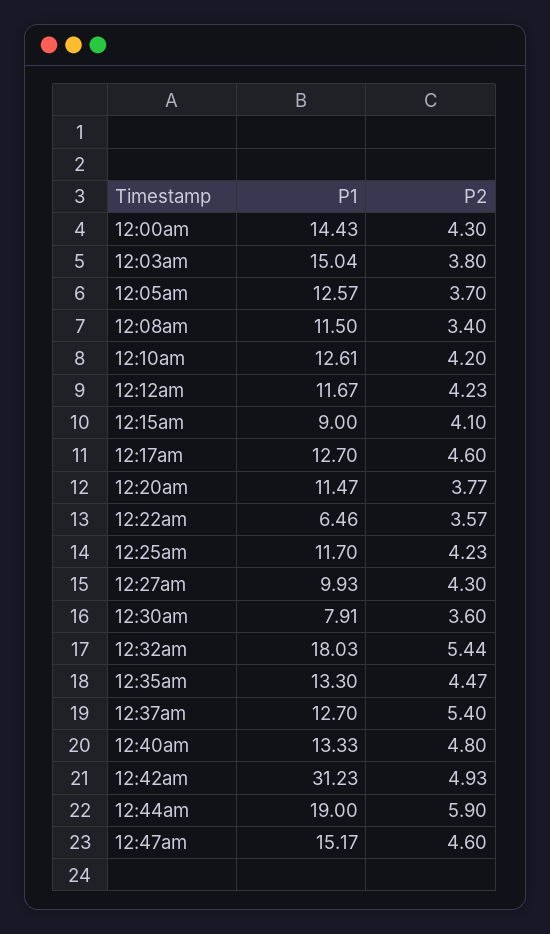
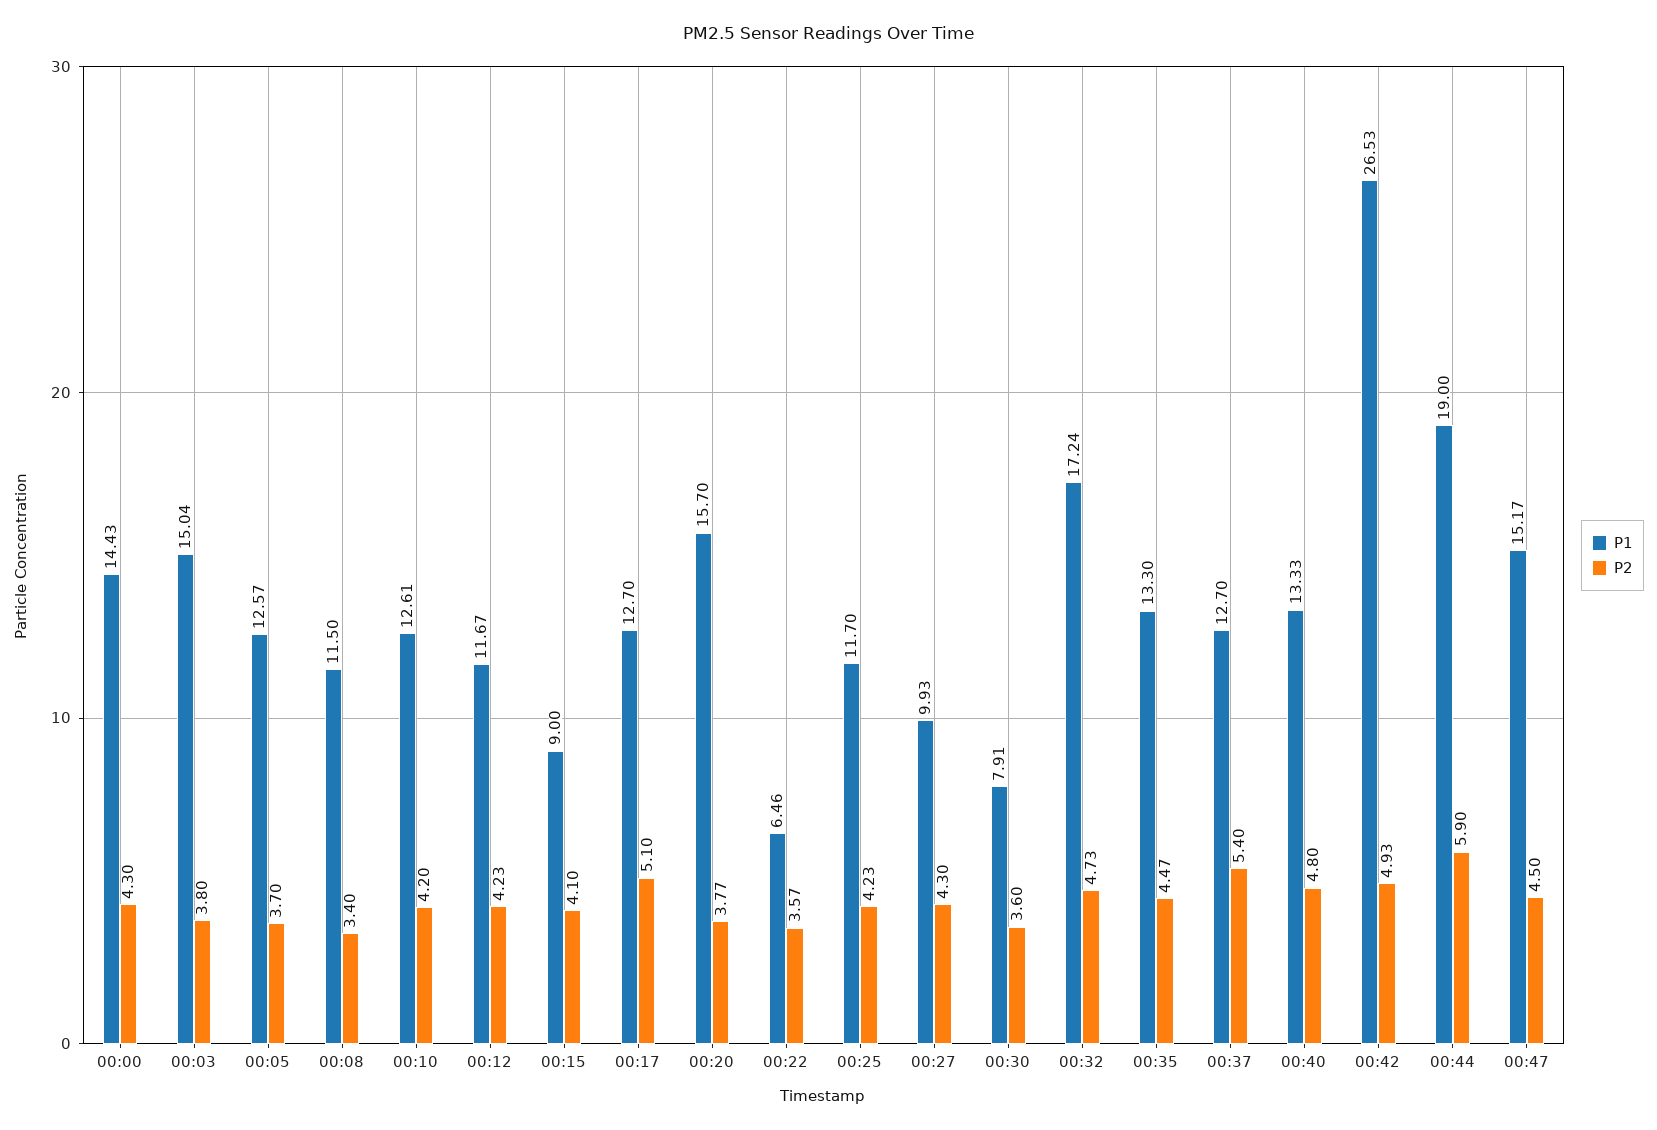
P2, 12:17am: 4.6 -> 5.1
P1, 12:20am: 11.47 -> 15.7
P1, 12:32am: 18.03 -> 17.24
P2, 12:32am: 5.44 -> 4.73
P1, 12:42am: 31.23 -> 26.53
P2, 12:47am: 4.6 -> 4.5

